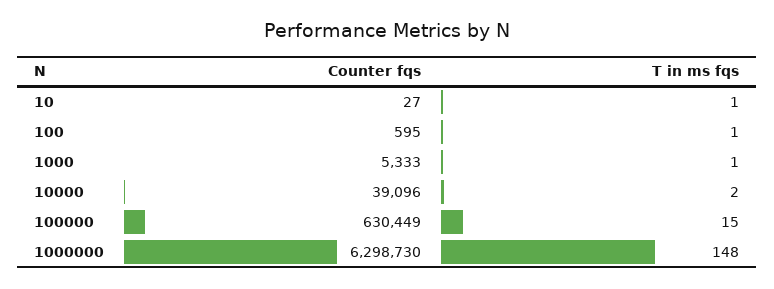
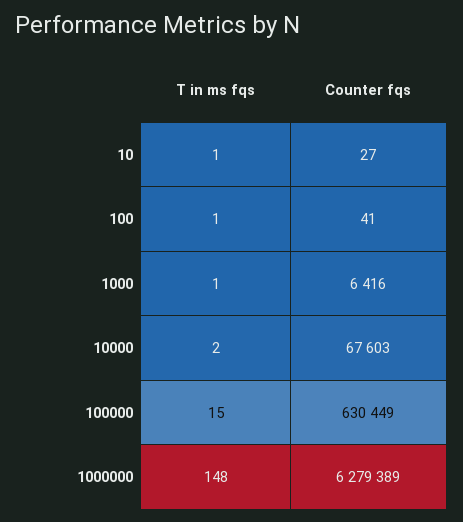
Counter fqs, 100: 595 -> 41
Counter fqs, 1000: 5333 -> 6416
Counter fqs, 10000: 39096 -> 67603
Counter fqs, 1000000: 6298730 -> 6279389

